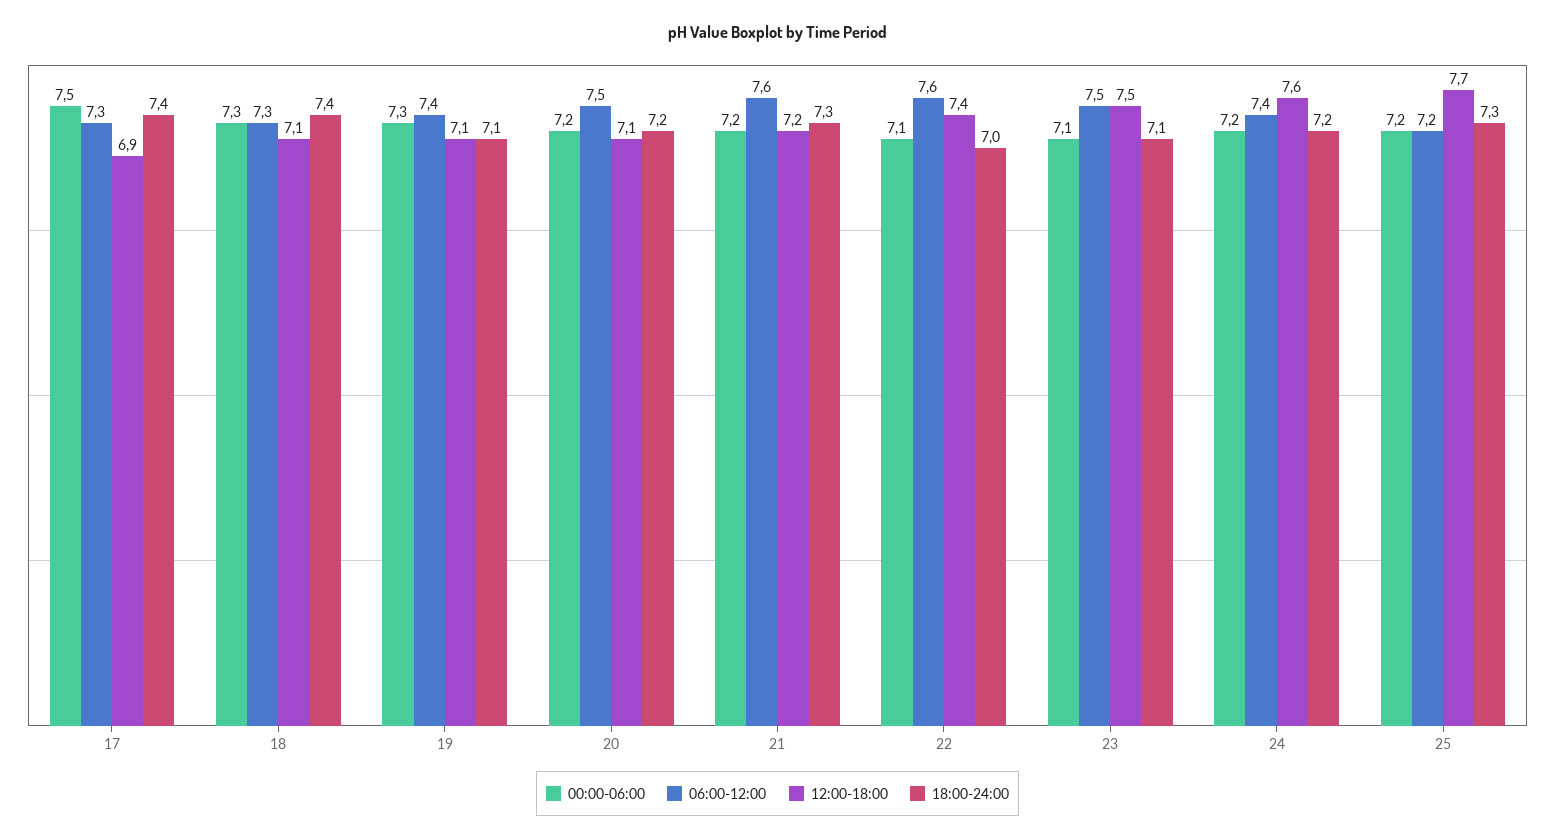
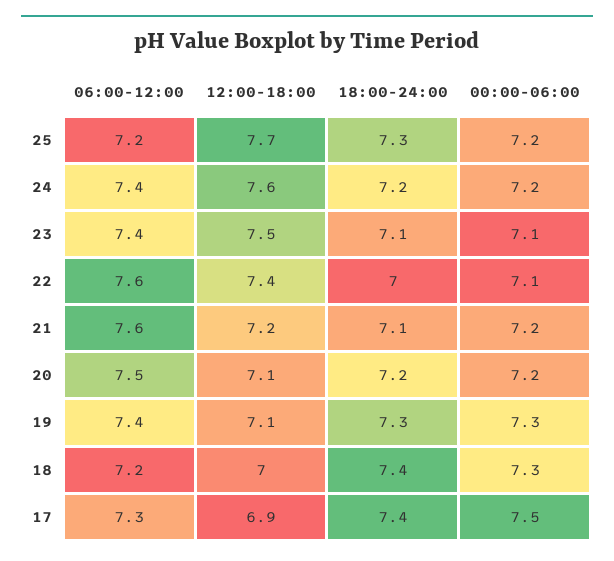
06:00-12:00, 18: 7.3 -> 7.2
12:00-18:00, 18: 7.1 -> 7
18:00-24:00, 19: 7.1 -> 7.3
18:00-24:00, 21: 7.3 -> 7.1
06:00-12:00, 23: 7.5 -> 7.4

